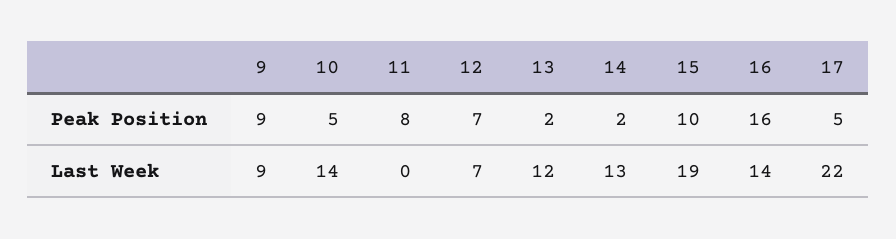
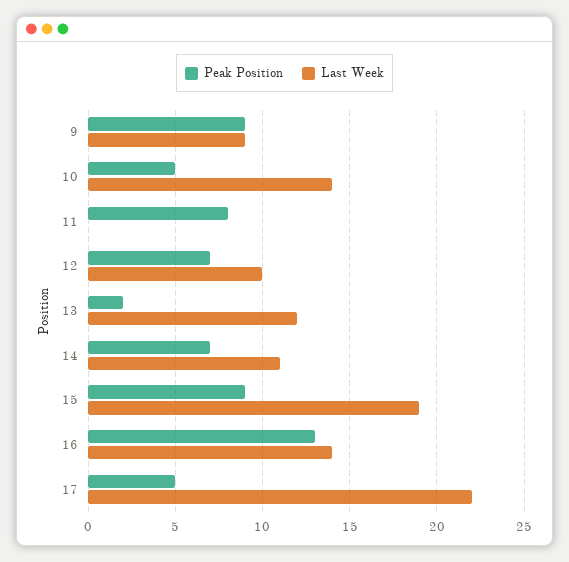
Peak Position, 14: 2 -> 7
Peak Position, 15: 10 -> 9
Peak Position, 16: 16 -> 13
Last Week, 12: 7 -> 10
Last Week, 14: 13 -> 11

